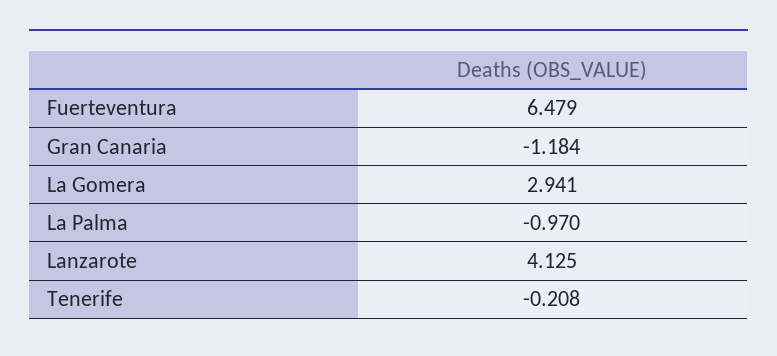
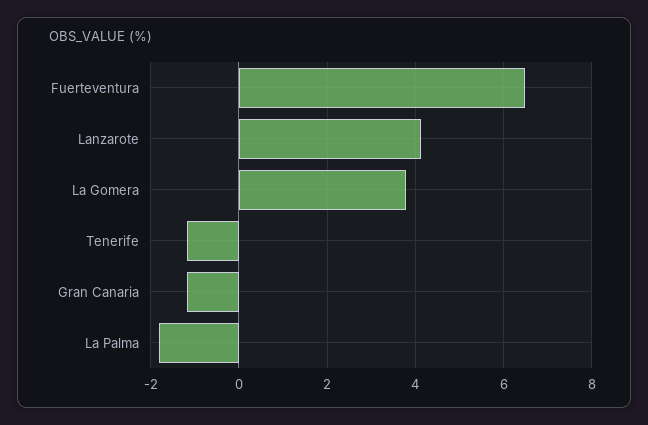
La Gomera: 2.941 -> 3.8
La Palma: -0.97 -> -1.8
Tenerife: -0.208 -> -1.2

